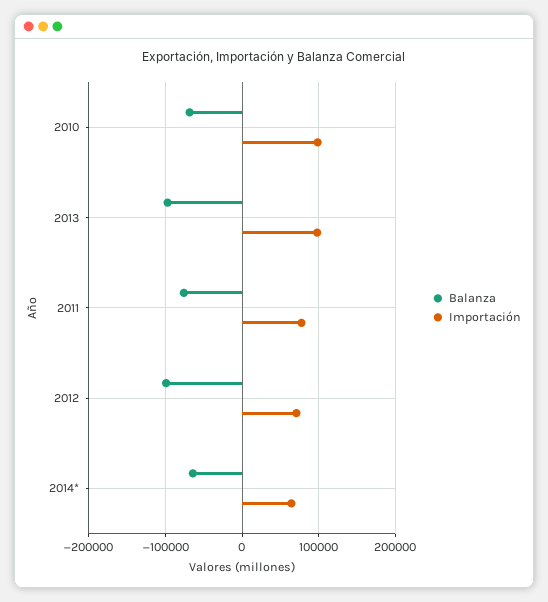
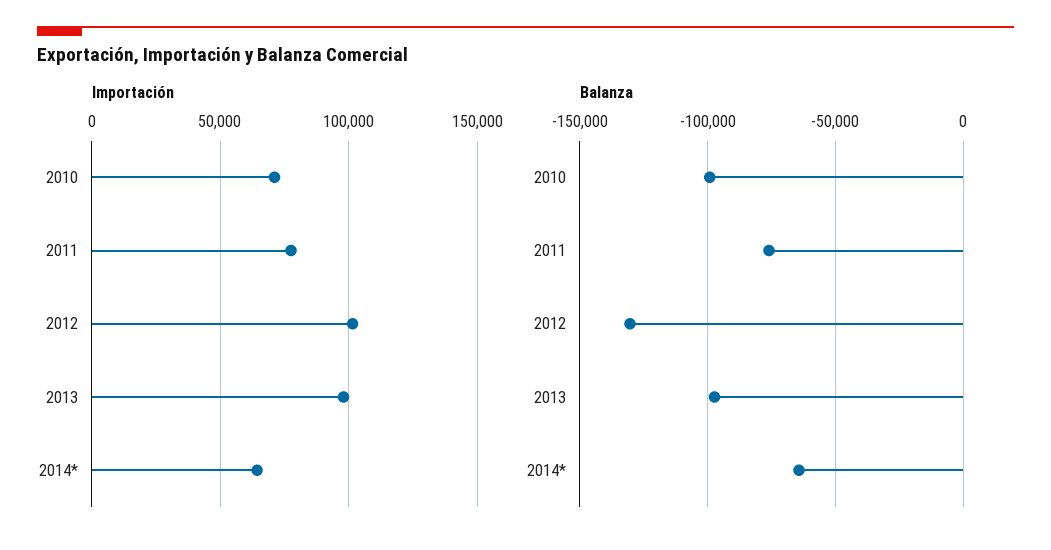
Balanza, 2010: -70000 -> -100000
Importación, 2010: 100000 -> 70000
Balanza, 2012: -100000 -> -130000
Importación, 2012: 70000 -> 100000

